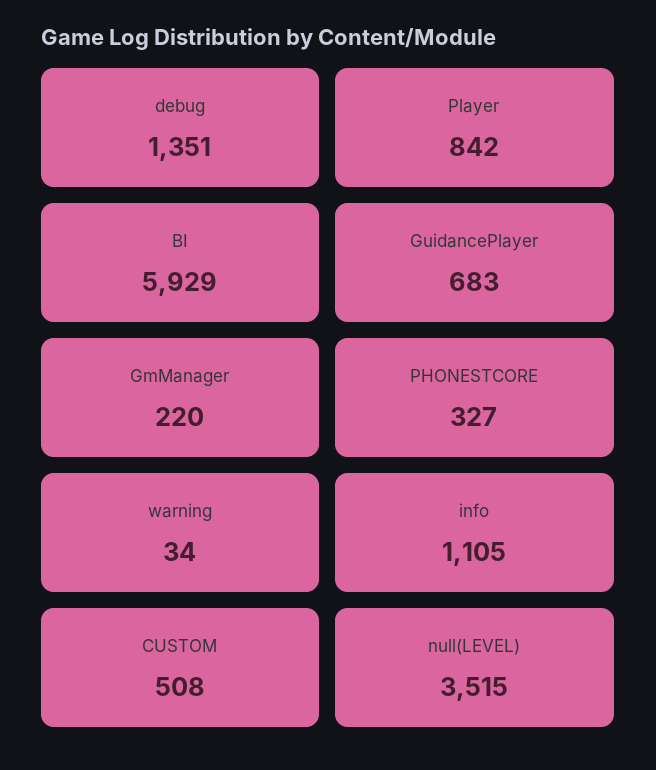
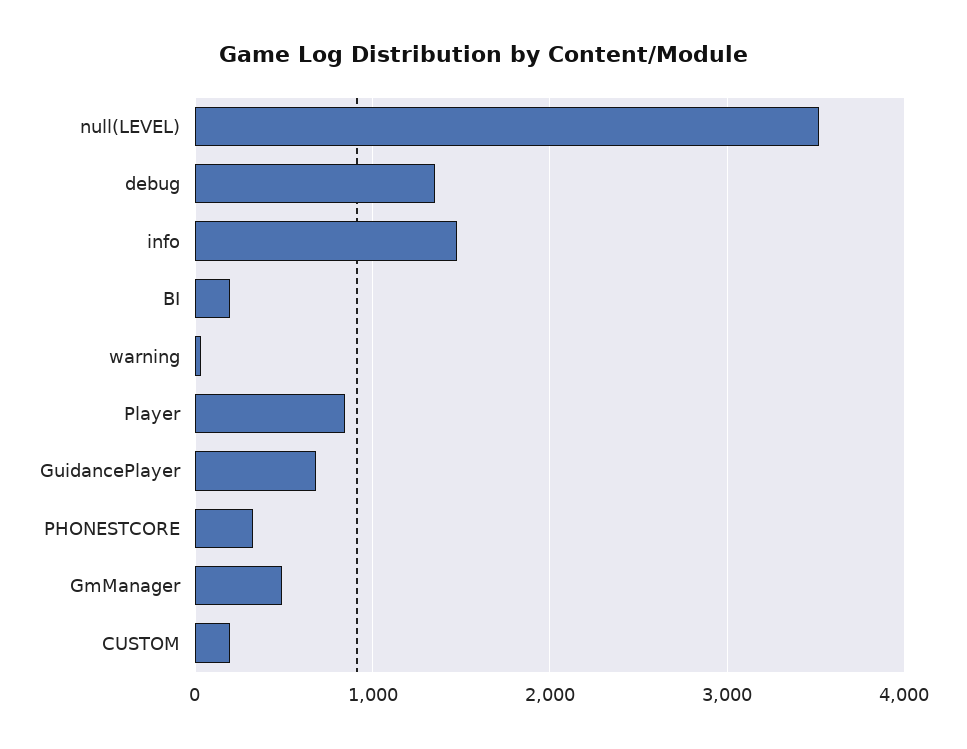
BI: 5929 -> 200
GmManager: 220 -> 500
info: 1105 -> 1500
CUSTOM: 508 -> 200

